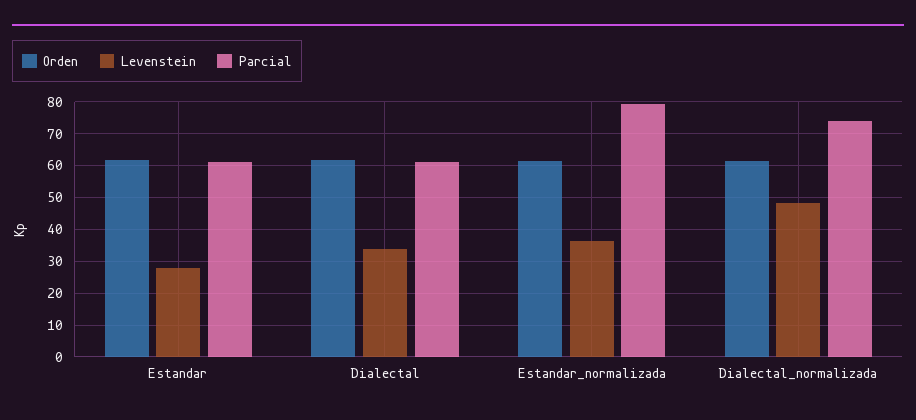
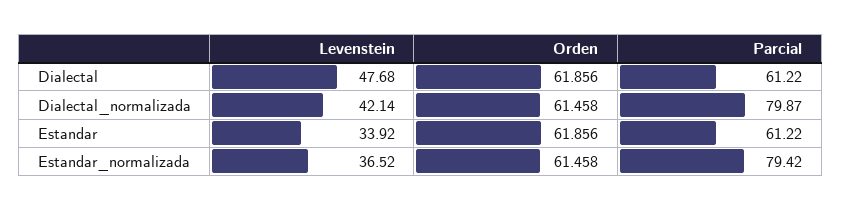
Levenstein, Estandar: 28 -> 33.92
Levenstein, Dialectal: 34 -> 47.68
Levenstein, Dialectal_normalizada: 48 -> 42.14
Parcial, Dialectal_normalizada: 74 -> 79.87

